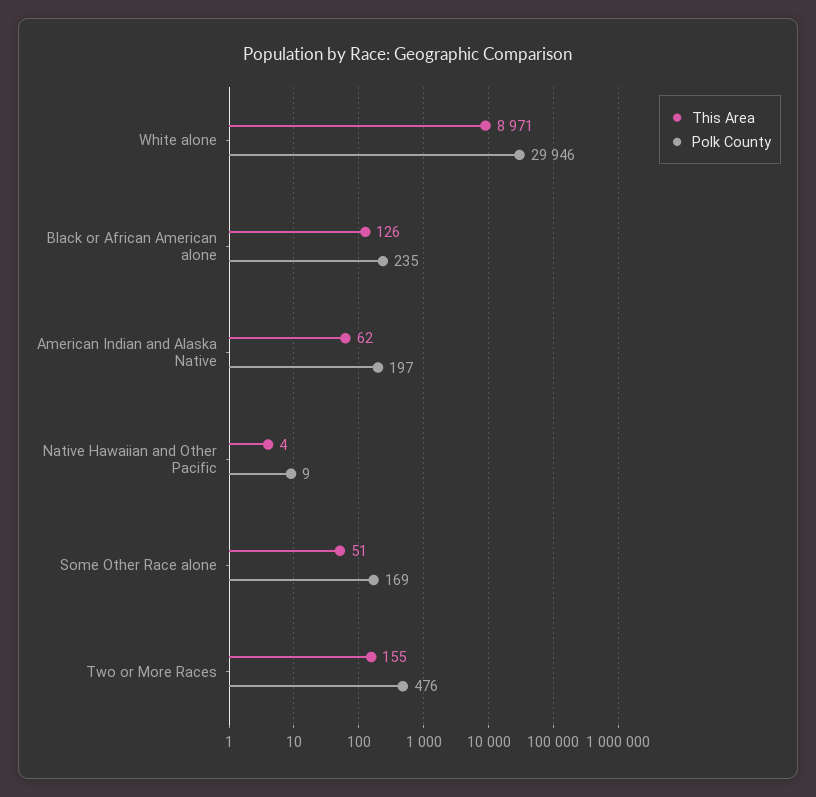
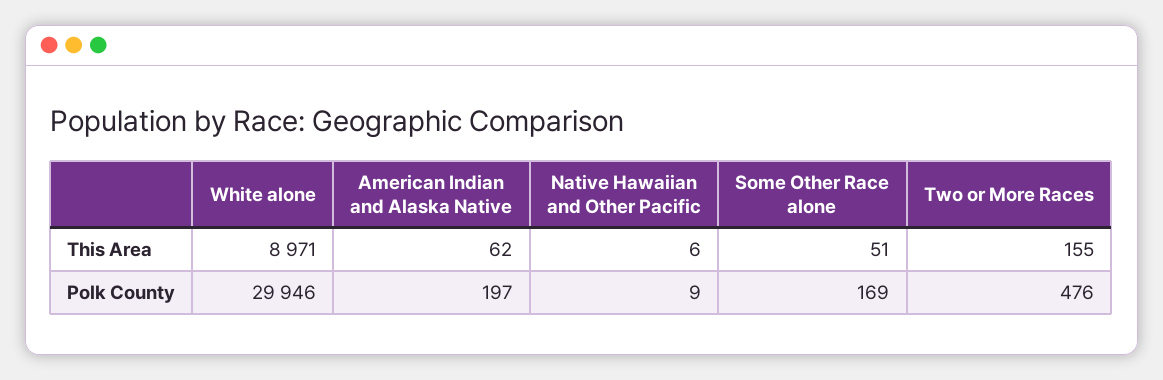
This Area, Black or African American alone: 126 -> none
Polk County, Black or African American alone: 235 -> none
This Area, Native Hawaiian and Other Pacific: 4 -> 6

